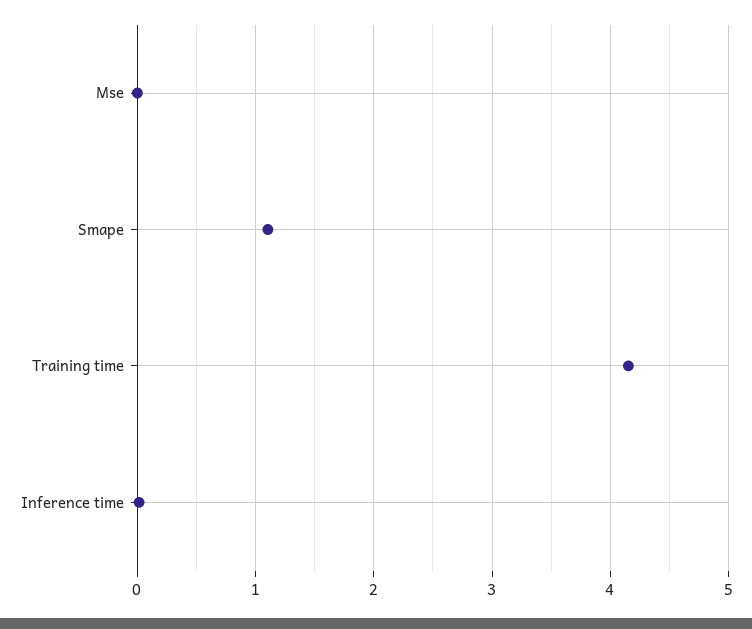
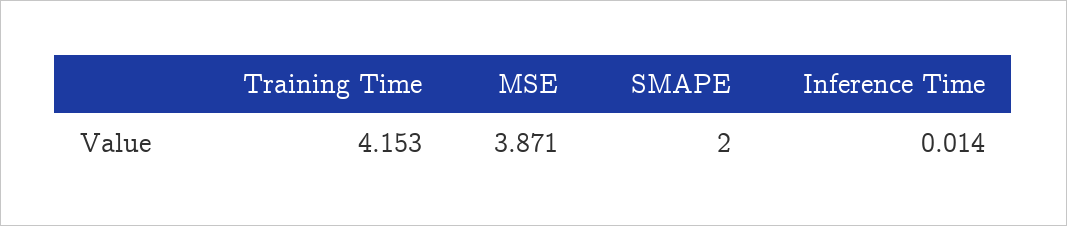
Mse: 0 -> 3.871
Smape: 1.1 -> 2

